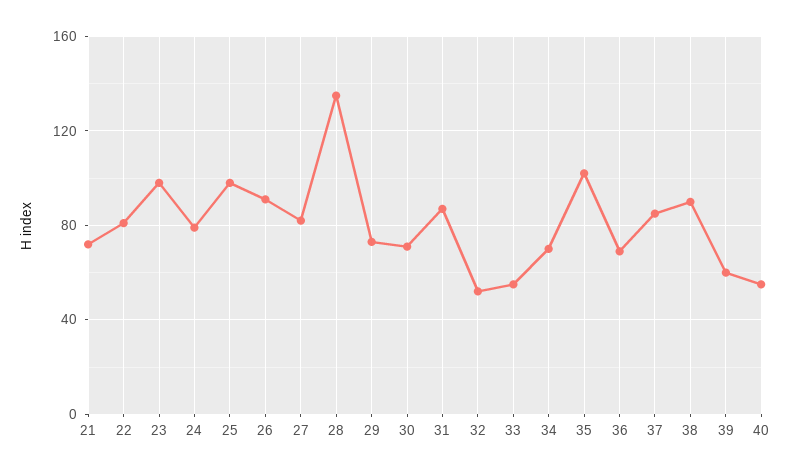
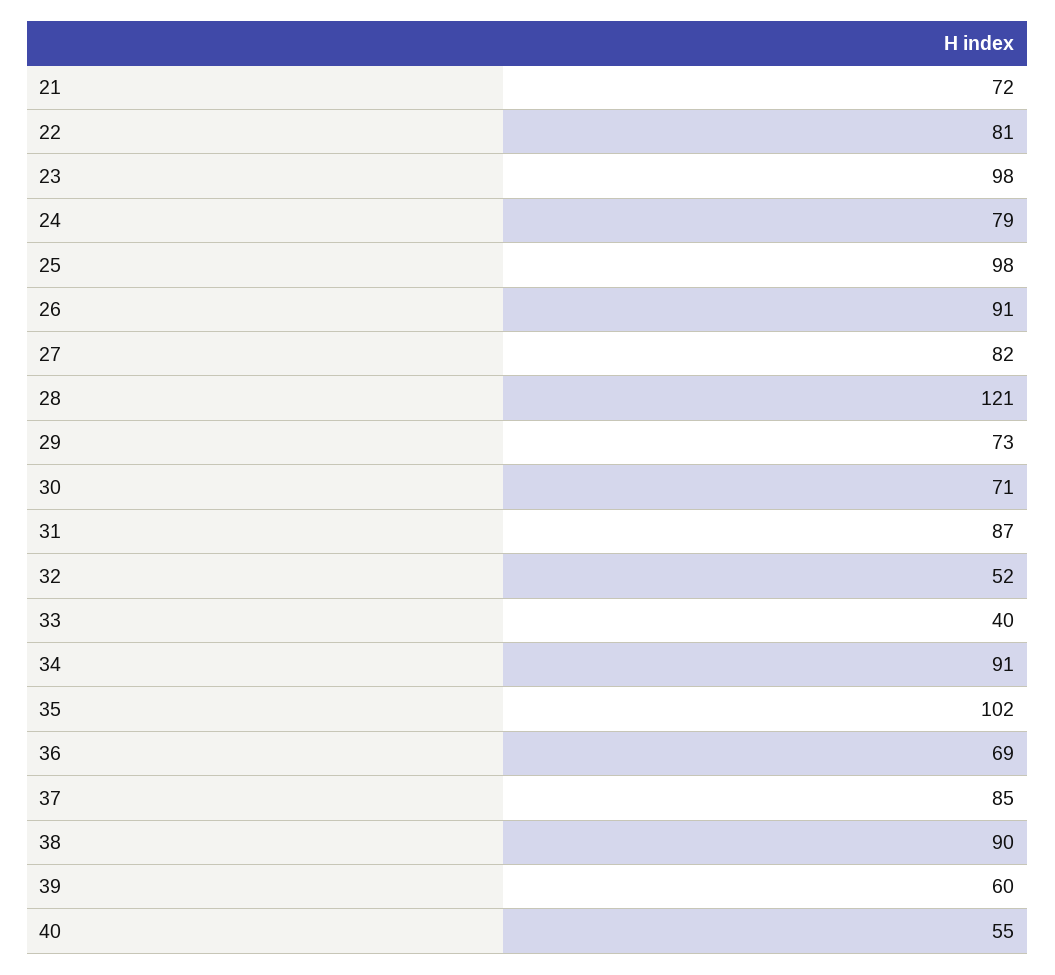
28: 135 -> 121
33: 55 -> 40
34: 70 -> 91

